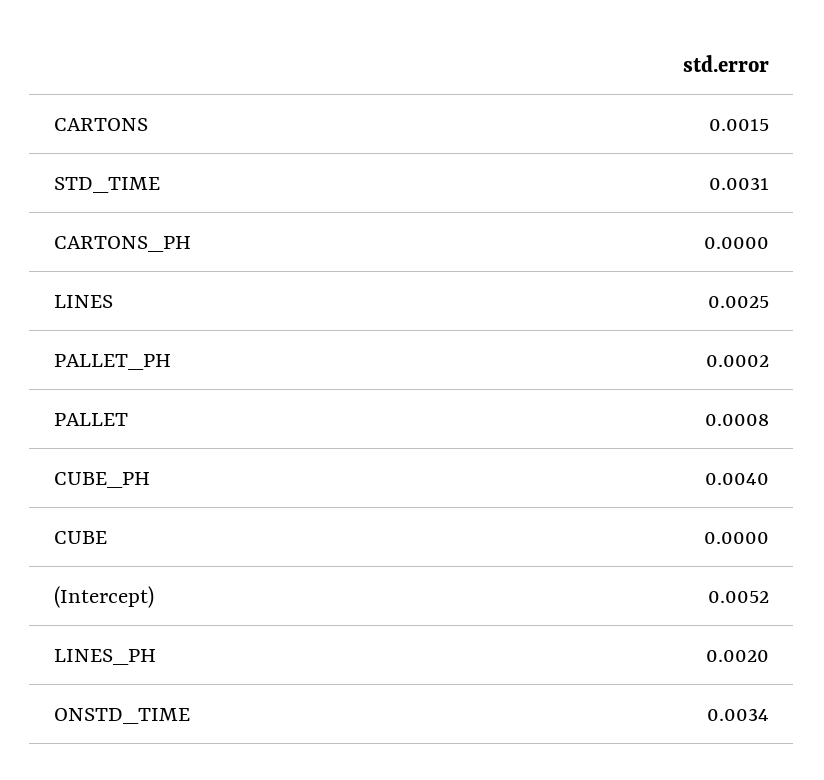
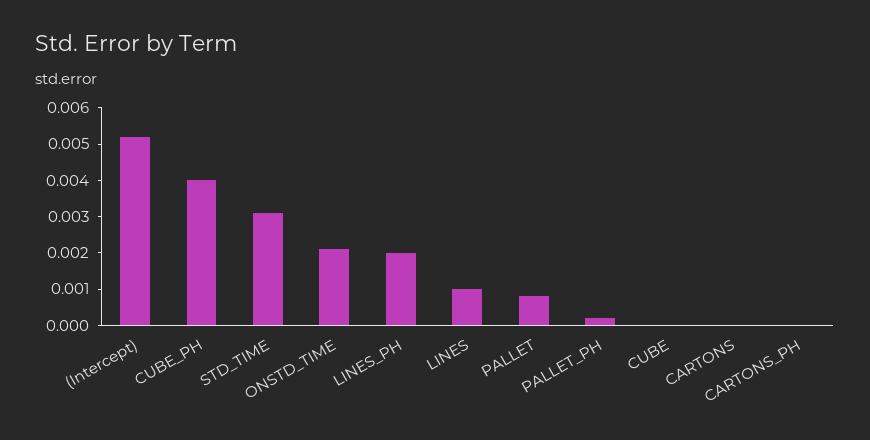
CARTONS: 0.0015 -> 0
LINES: 0.0025 -> 0.001
ONSTD_TIME: 0.0034 -> 0.002

